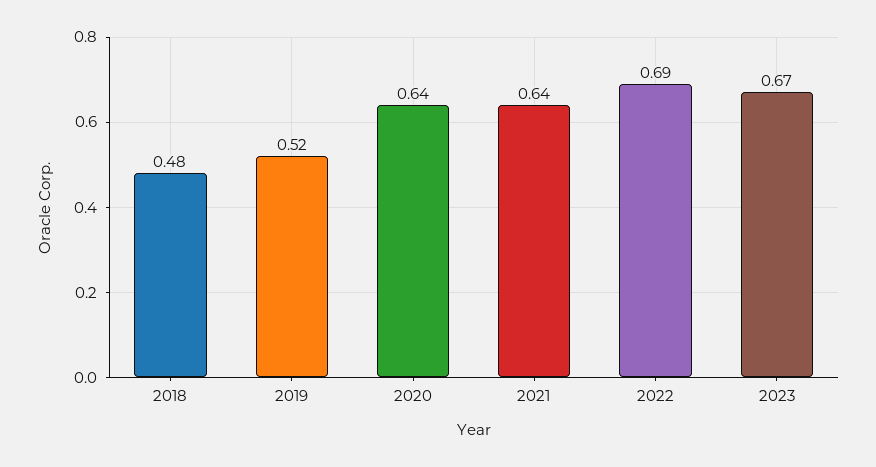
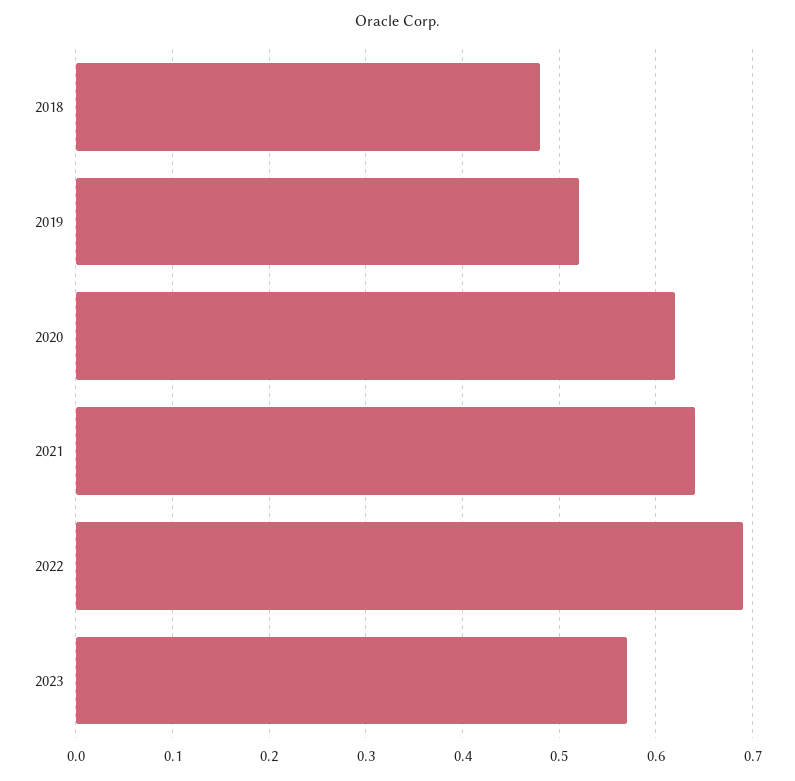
2020: 0.64 -> 0.62
2023: 0.67 -> 0.57

